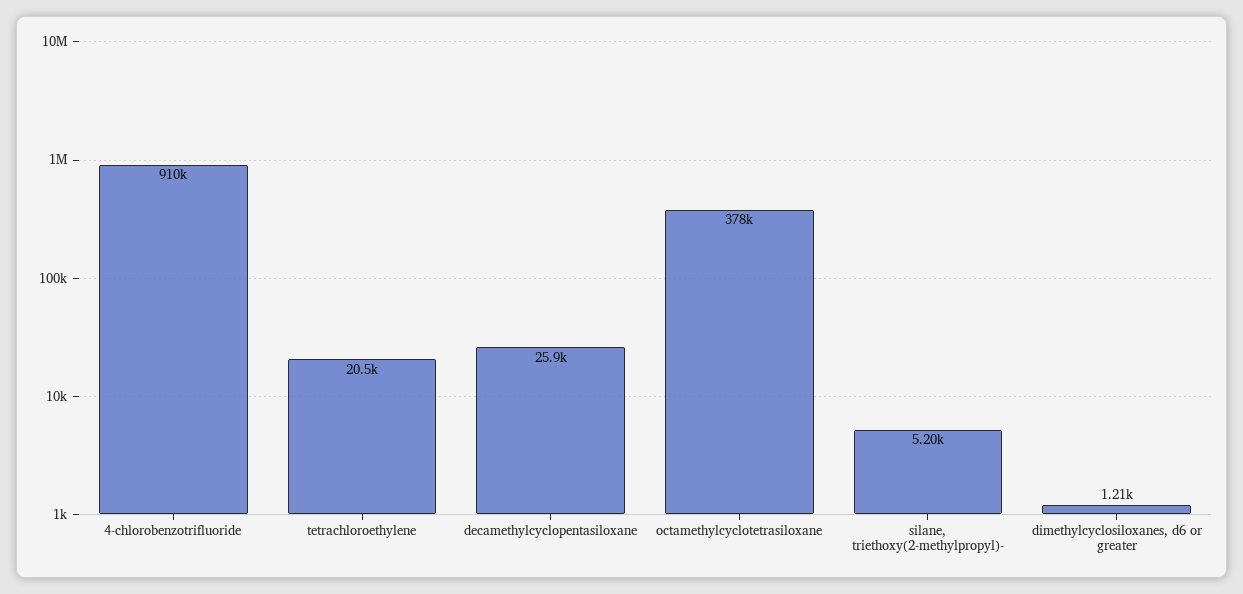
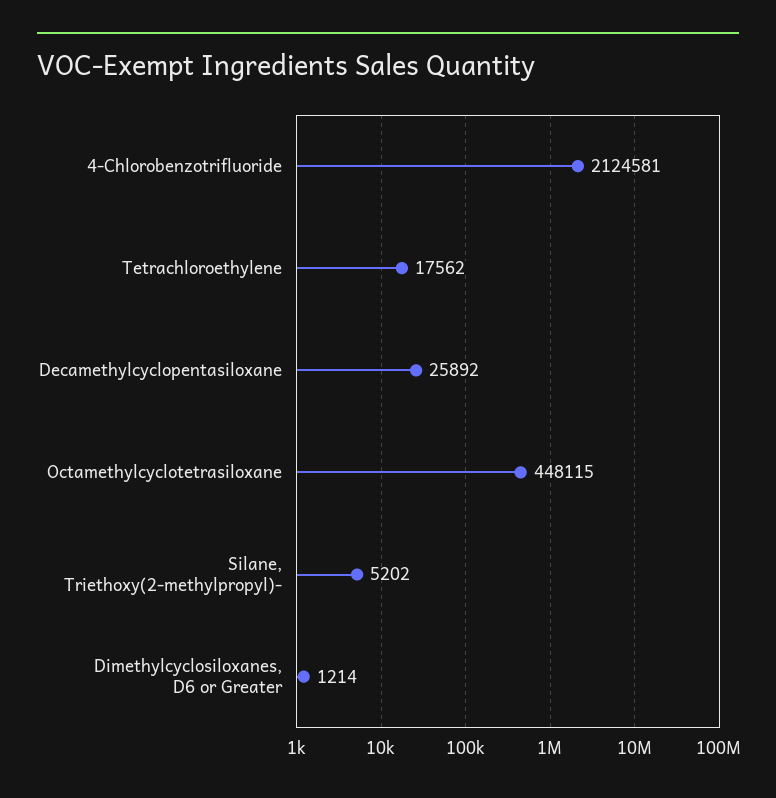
4-chlorobenzotrifluoride: 910000 -> 2124581
tetrachloroethylene: 20500 -> 17562
octamethylcyclotetrasiloxane: 378000 -> 448115

